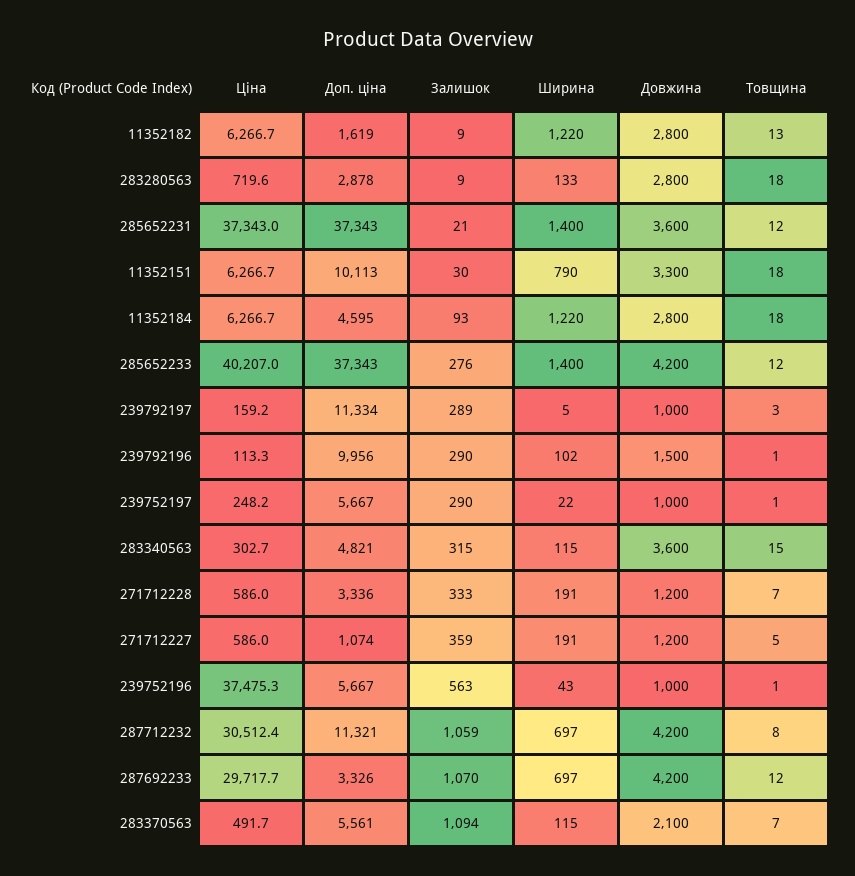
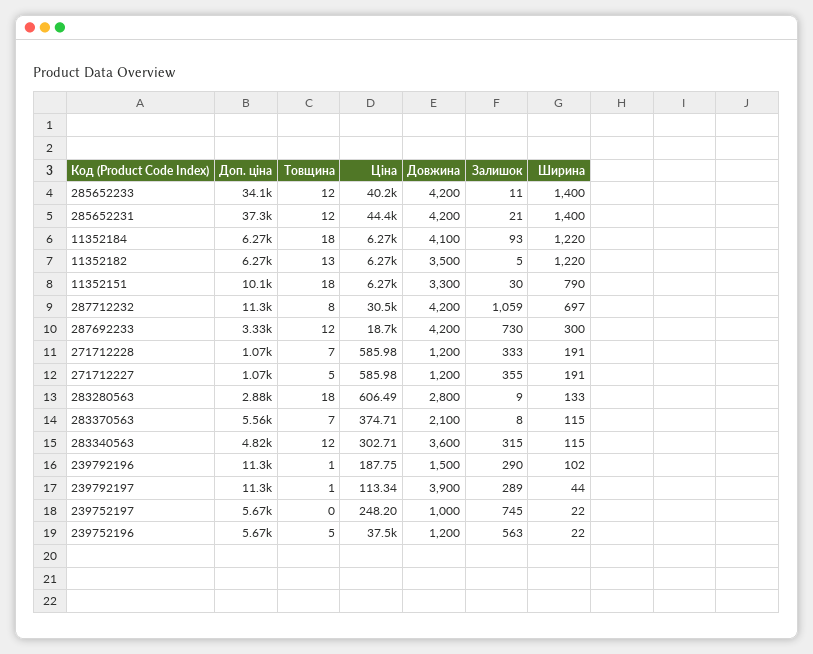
Доп. ціна, 11352182: 1619 -> 6270
Залишок, 11352182: 9 -> 5
Довжина, 11352182: 2800 -> 3500
Ціна, 283280563: 719.6 -> 606.49
Ціна, 285652231: 37343 -> 44400
Довжина, 285652231: 3600 -> 4200
Доп. ціна, 11352184: 4595 -> 6270
Довжина, 11352184: 2800 -> 4100
Доп. ціна, 285652233: 37343 -> 34100
Залишок, 285652233: 276 -> 11
Ціна, 239792197: 159.2 -> 113.34
Ширина, 239792197: 5 -> 44
Довжина, 239792197: 1000 -> 3900
Товщина, 239792197: 3 -> 1
Ціна, 239792196: 113.3 -> 187.75
Доп. ціна, 239792196: 9956 -> 11300
Залишок, 239752197: 290 -> 745
Товщина, 239752197: 1 -> 0
Товщина, 283340563: 15 -> 12
Доп. ціна, 271712228: 3336 -> 1070
Залишок, 271712227: 359 -> 355
Ширина, 239752196: 43 -> 22
Довжина, 239752196: 1000 -> 1200
Товщина, 239752196: 1 -> 5
Ціна, 287692233: 29717.7 -> 18700
Залишок, 287692233: 1070 -> 730
Ширина, 287692233: 697 -> 300
Ціна, 283370563: 491.7 -> 374.71
Залишок, 283370563: 1094 -> 8

